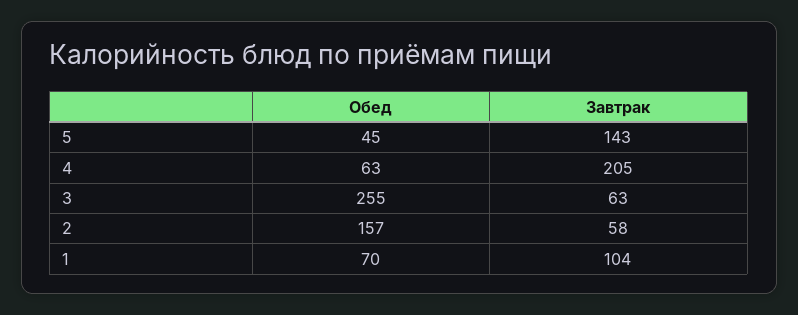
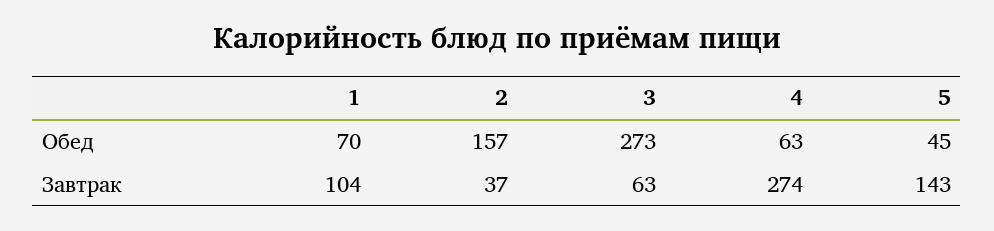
Завтрак, 4: 205 -> 274
Обед, 3: 255 -> 273
Завтрак, 2: 58 -> 37

